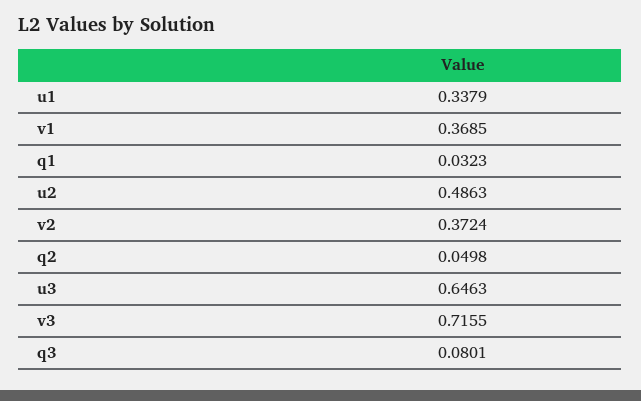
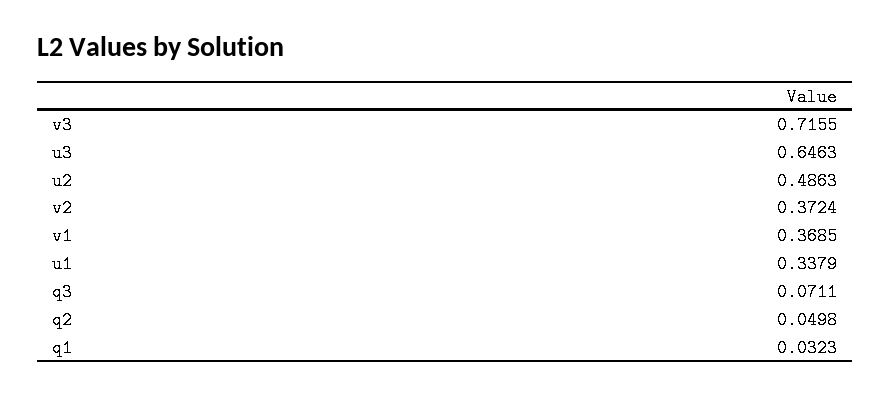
q3: 0.0801 -> 0.0711

